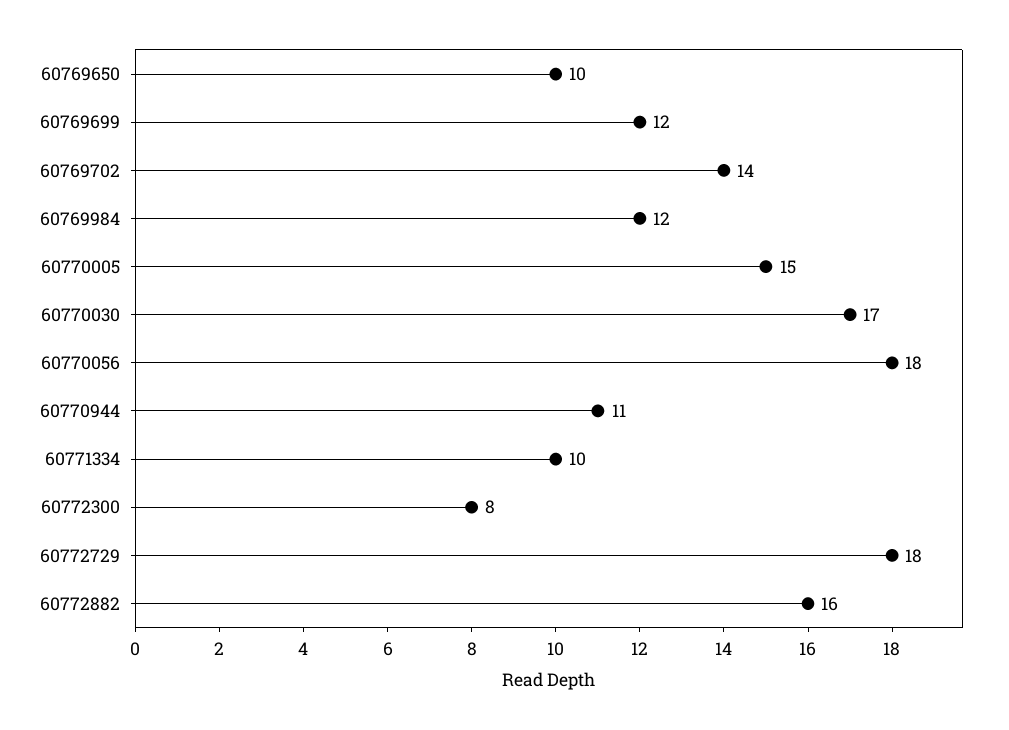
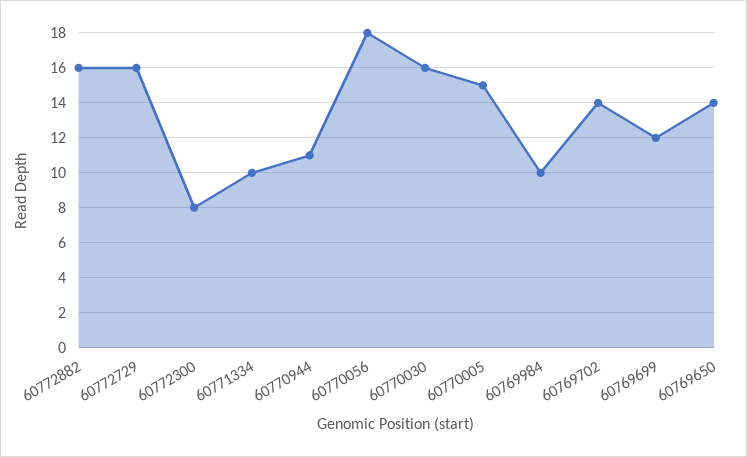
60769650: 10 -> 14
60769984: 12 -> 10
60770030: 17 -> 16
60772729: 18 -> 16

